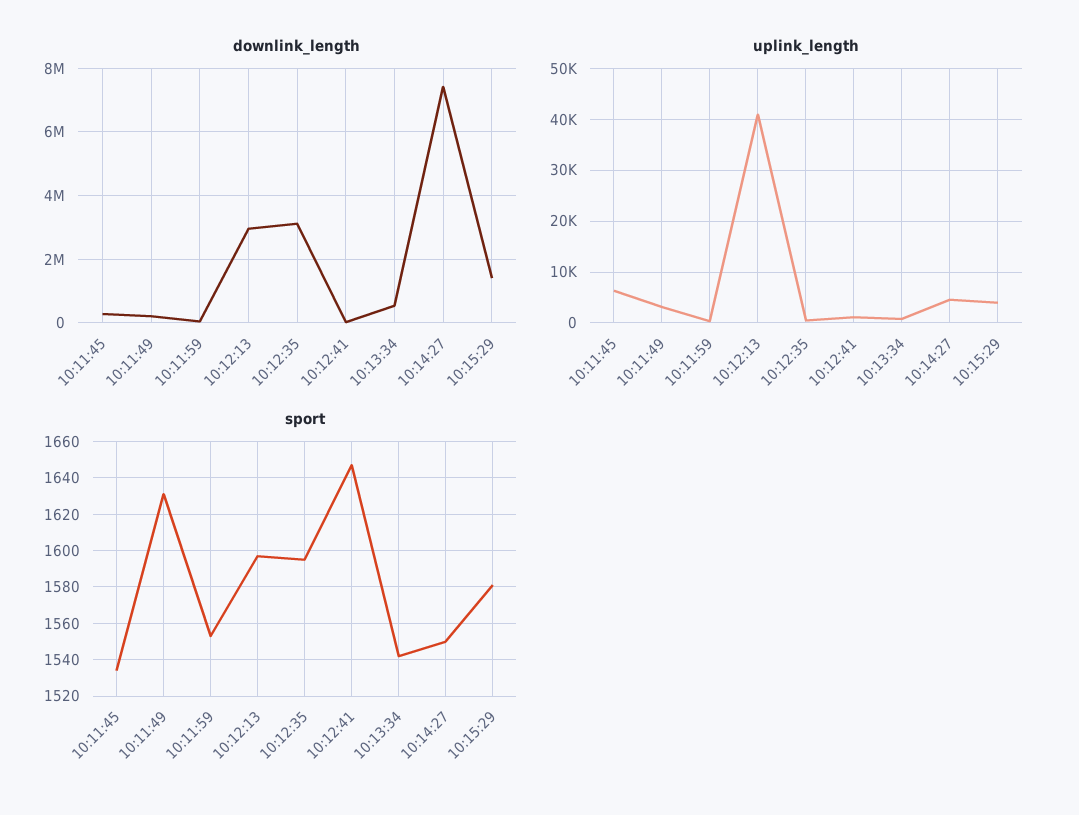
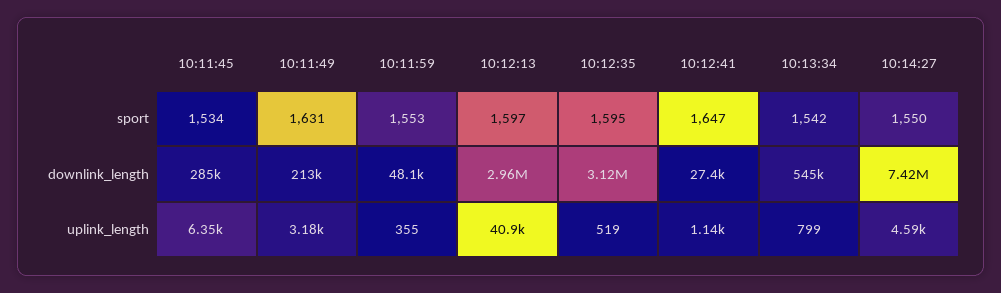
downlink_length, 10:15:29: 1400000 -> none
uplink_length, 10:15:29: 4000 -> none
sport, 10:15:29: 1580 -> none

